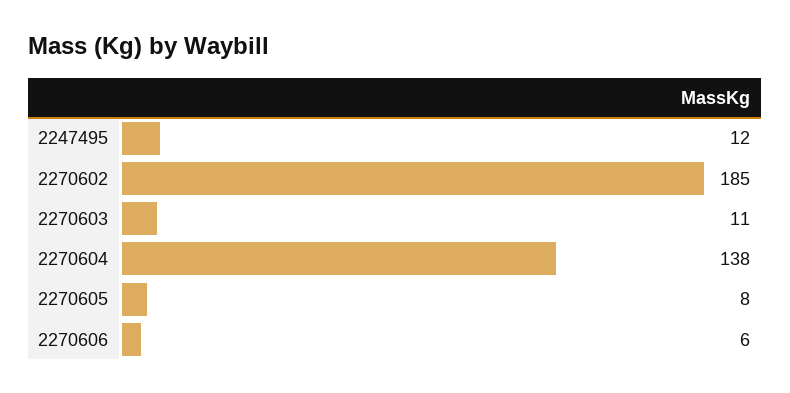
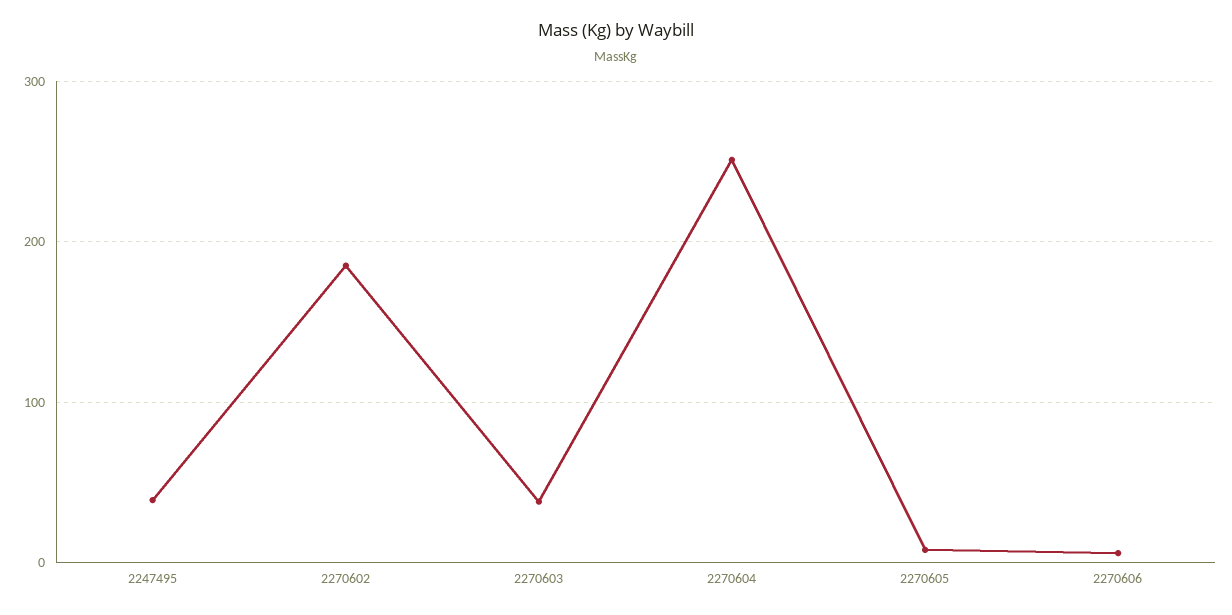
2247495: 12 -> 40
2270603: 11 -> 40
2270604: 138 -> 250

